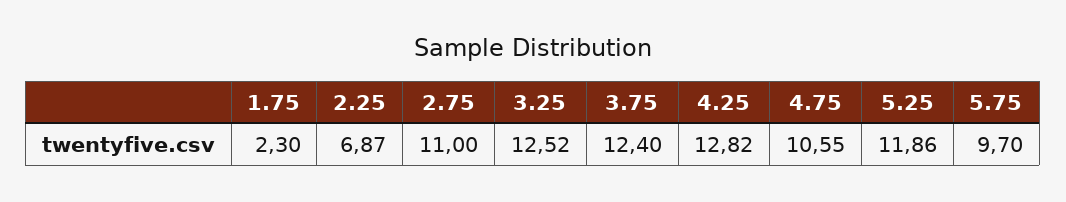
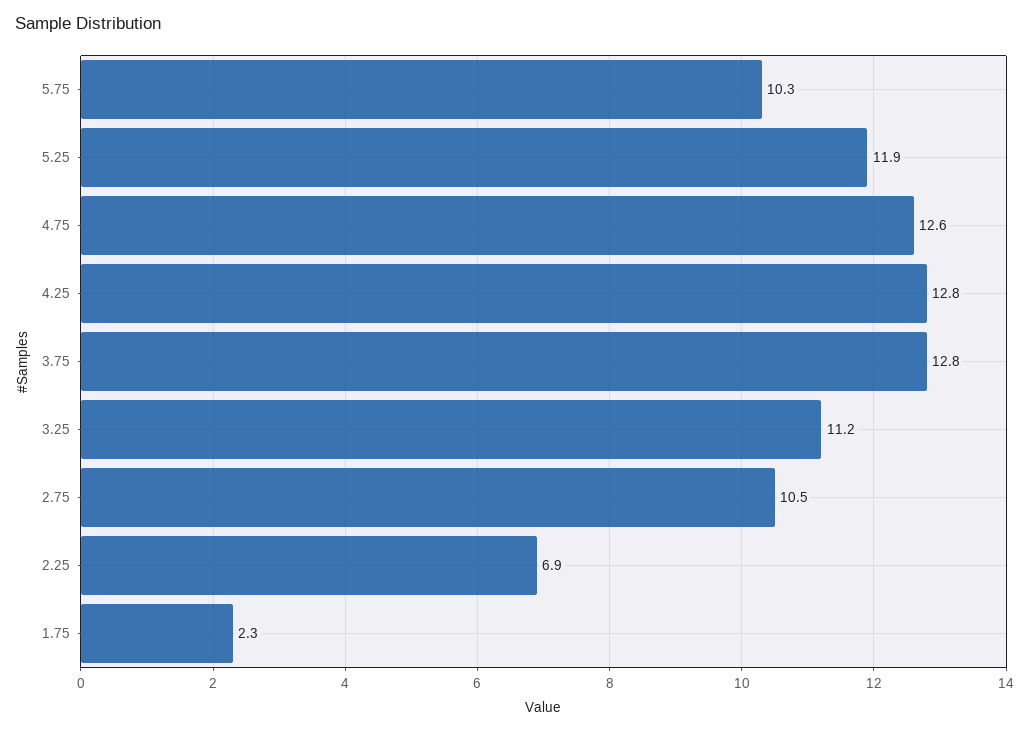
2.75: 11 -> 10.5
3.25: 12.52 -> 11.2
3.75: 12.4 -> 12.8
4.75: 10.55 -> 12.6
5.75: 9.7 -> 10.3

